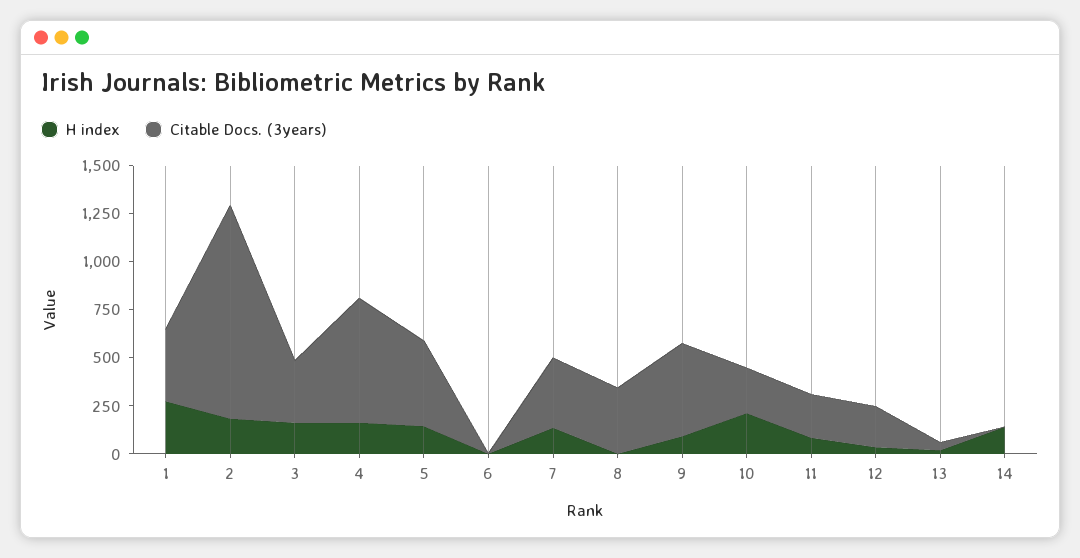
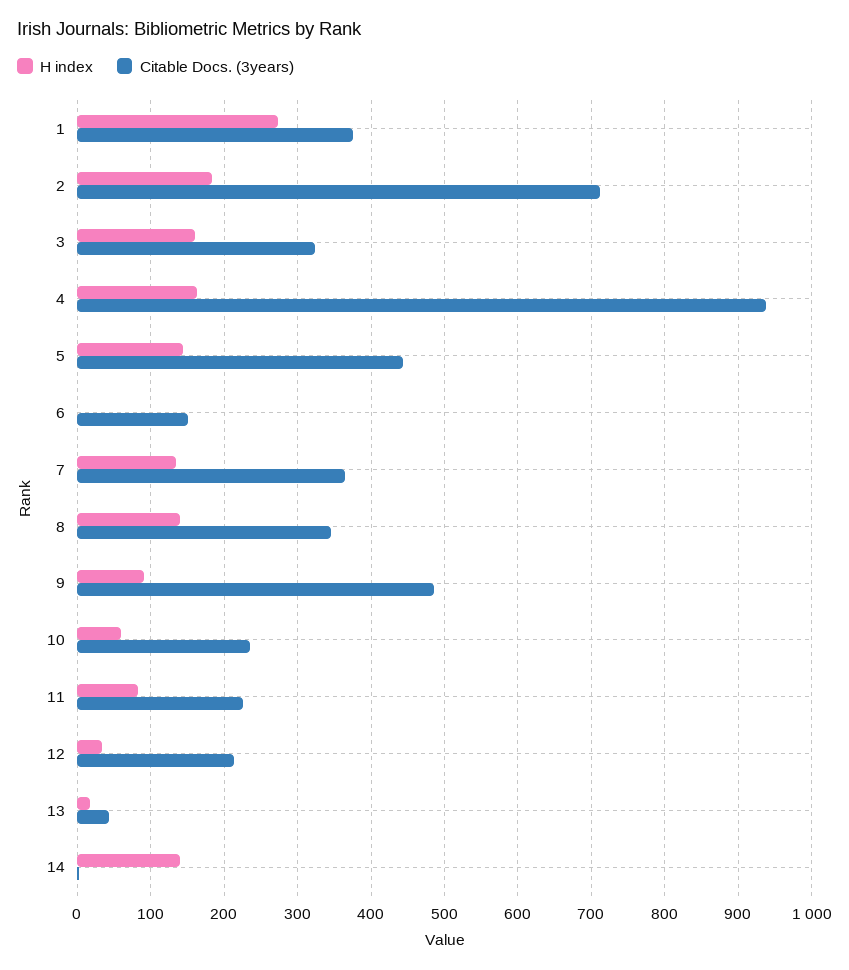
Citable Docs. (3years), 2: 1100 -> 710
Citable Docs. (3years), 4: 650 -> 940
Citable Docs. (3years), 6: 0 -> 150
H index, 8: 0 -> 140
H index, 10: 200 -> 60

